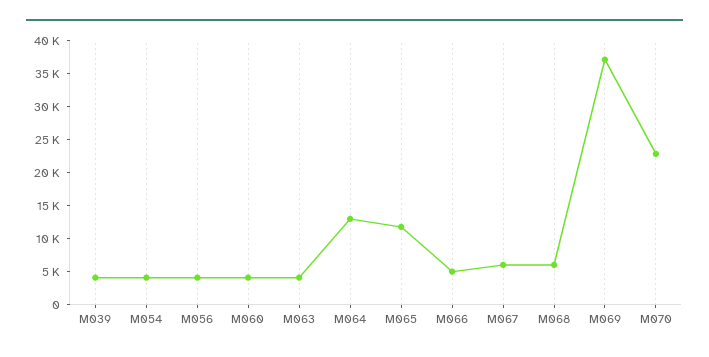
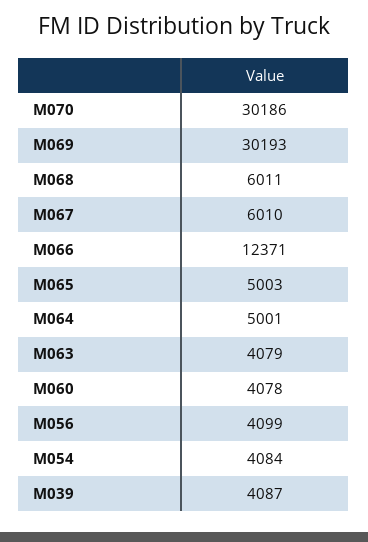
M064: 12500 -> 5001
M065: 12500 -> 5003
M066: 5000 -> 12371
M069: 37500 -> 30193
M070: 22500 -> 30186

